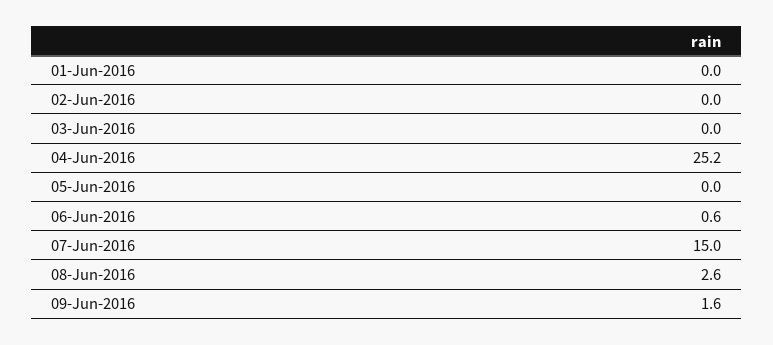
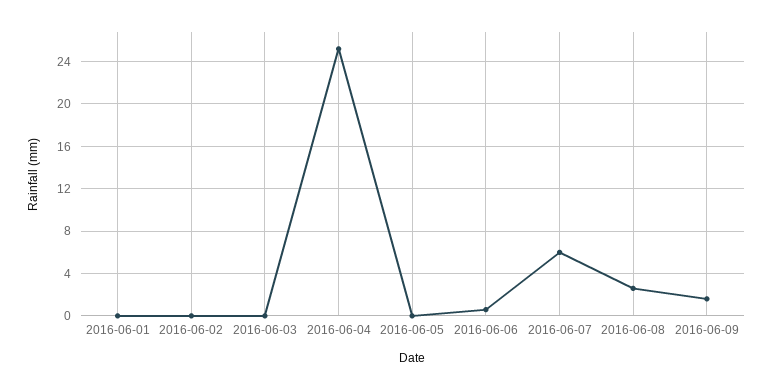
07-Jun-2016: 15 -> 6

